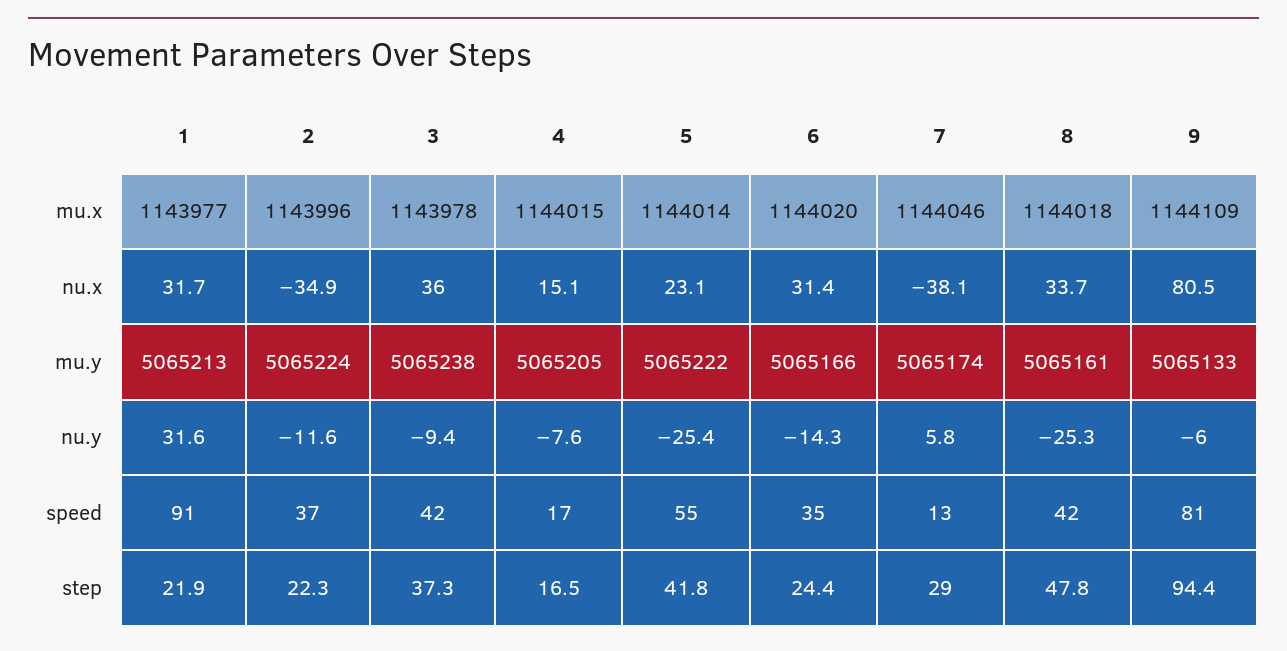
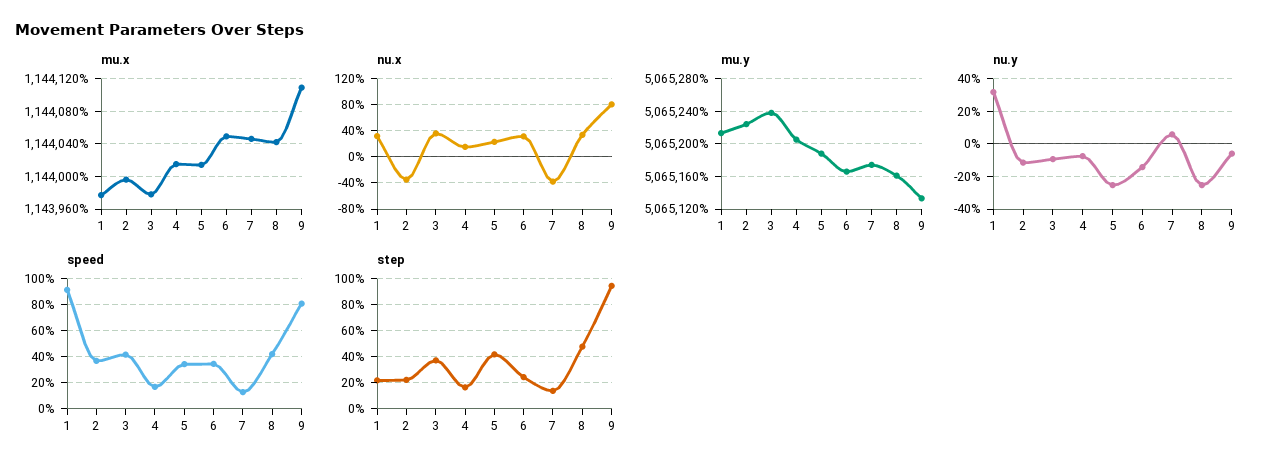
mu.x, 6: 1144020 -> 1144050
mu.x, 8: 1144018 -> 1144040
mu.y, 5: 5065222 -> 5065190
speed, 5: 55 -> 35
step, 7: 29 -> 15

